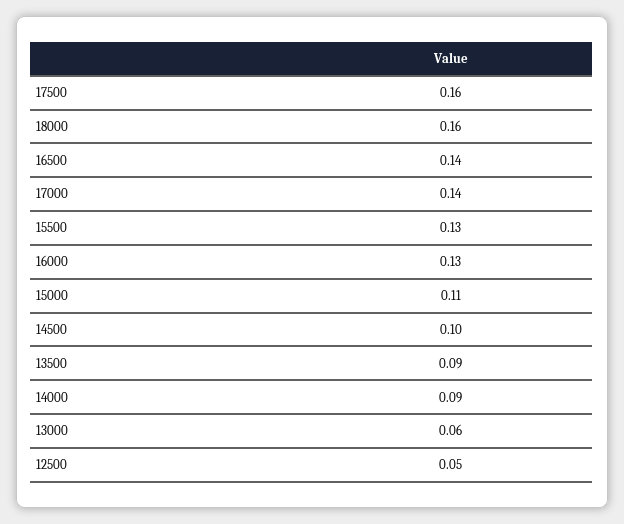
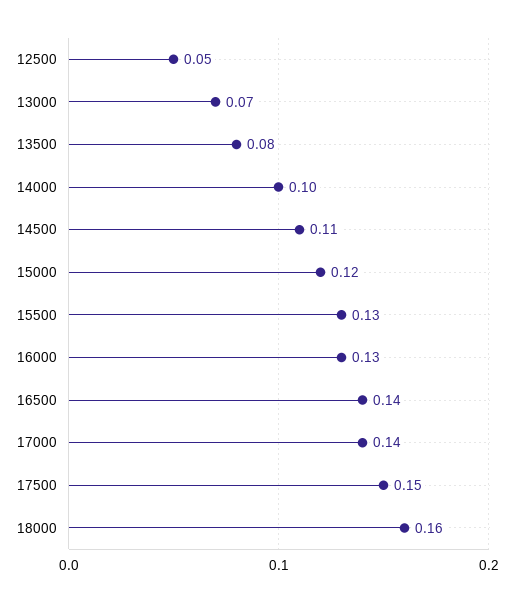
17500: 0.16 -> 0.15
15000: 0.11 -> 0.12
14500: 0.1 -> 0.11
13500: 0.09 -> 0.08
14000: 0.09 -> 0.1
13000: 0.06 -> 0.07

